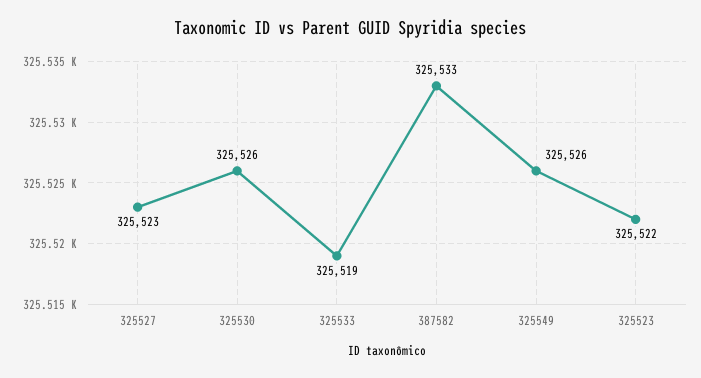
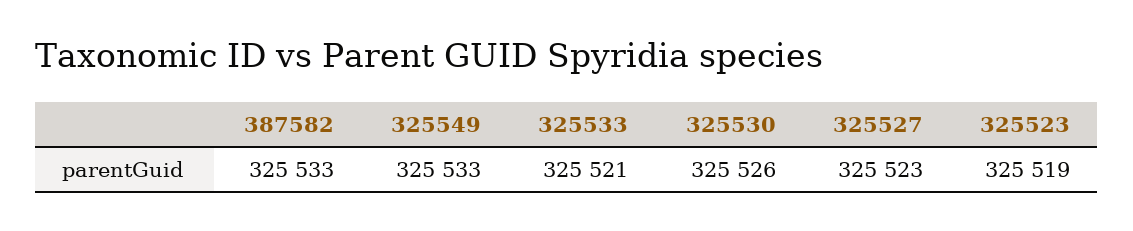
325533: 325519 -> 325521
325549: 325526 -> 325533
325523: 325522 -> 325519

